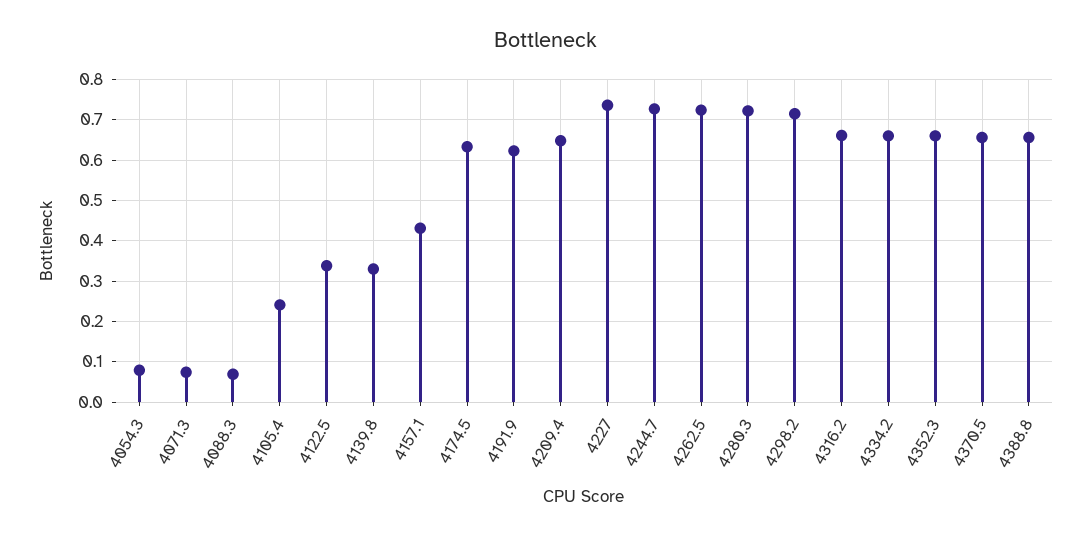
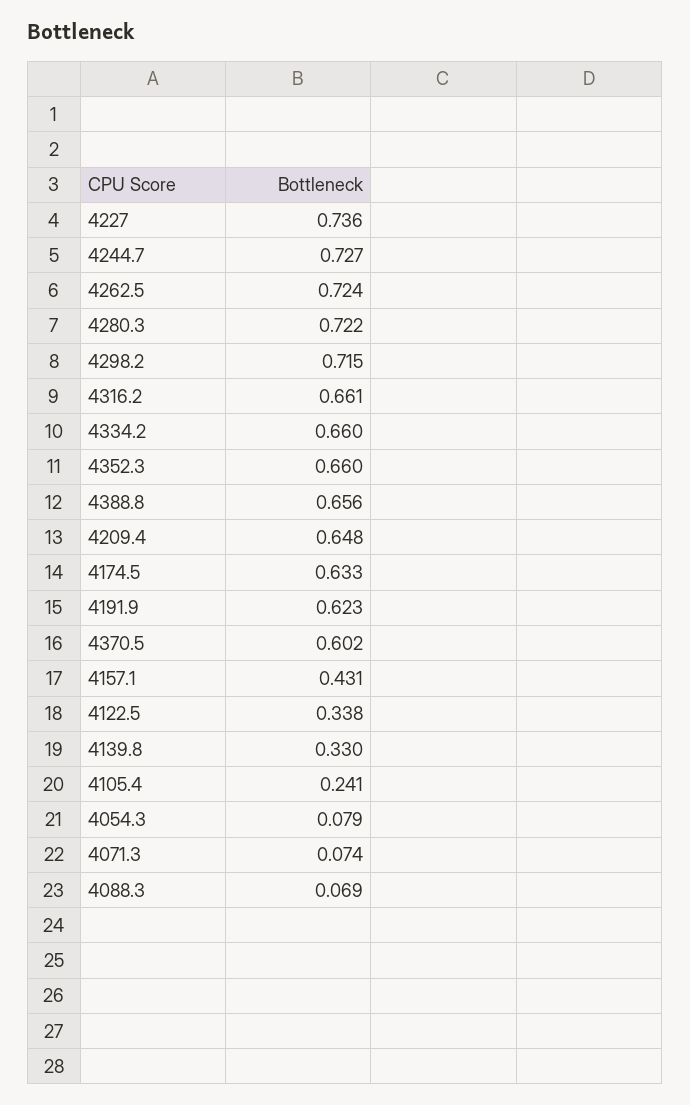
4370.5: 0.66 -> 0.602

